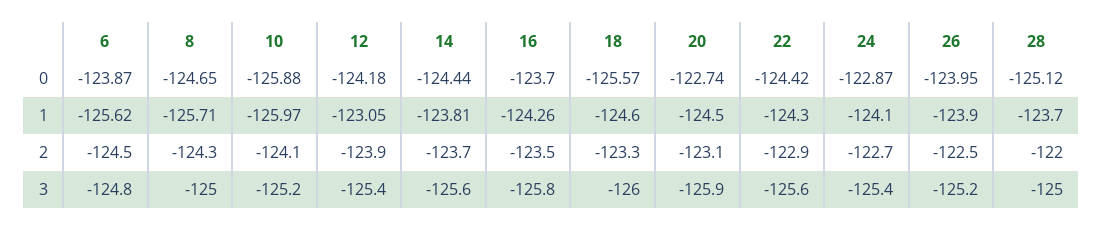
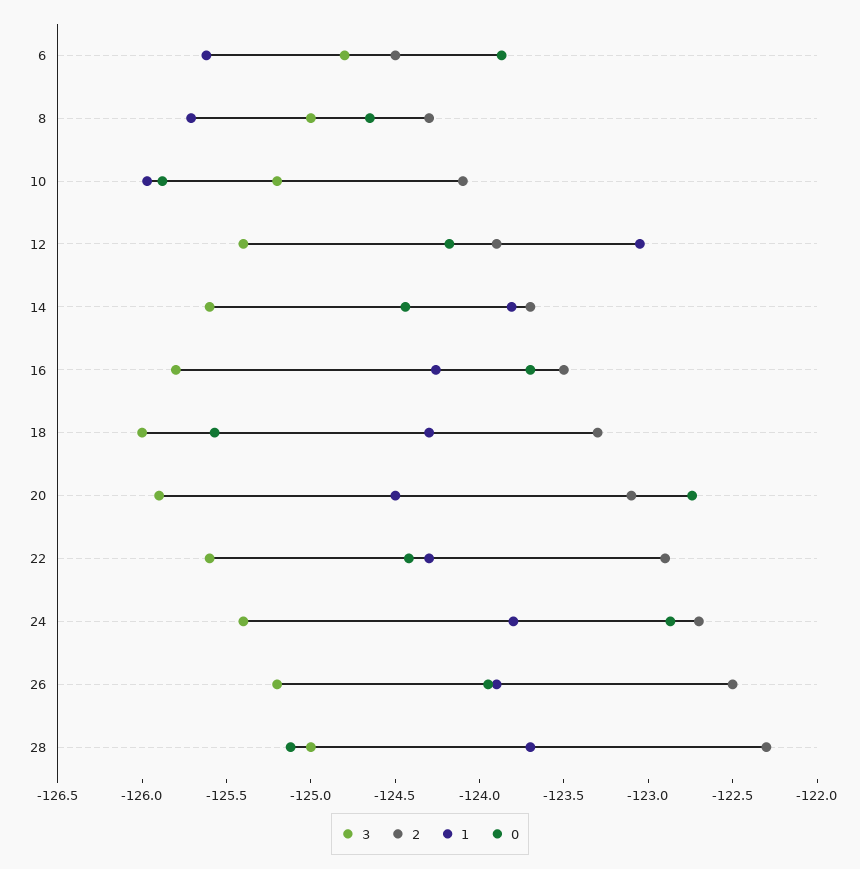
1, 18: -124.6 -> -124.3
1, 24: -124.1 -> -123.8
2, 28: -122 -> -122.3

